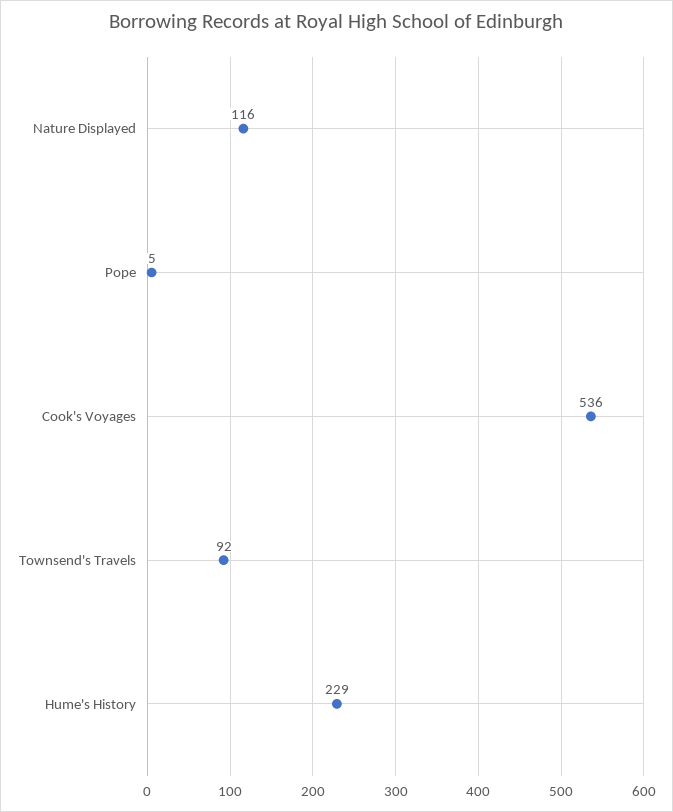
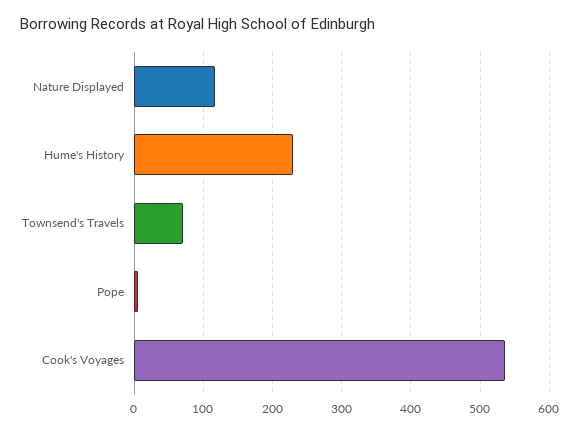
Townsend's Travels: 92 -> 70

